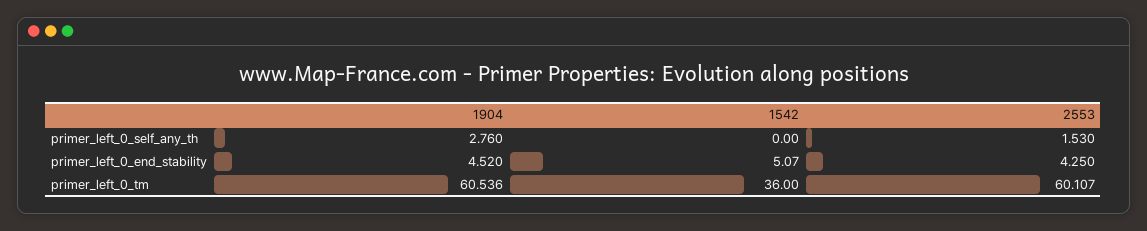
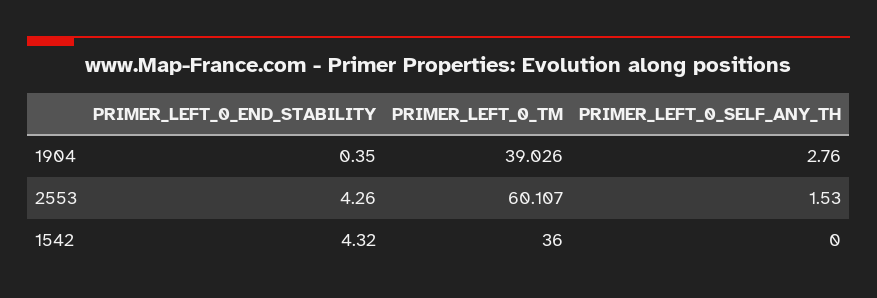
1904, primer_left_0_end_stability: 4.52 -> 0.35
1542, primer_left_0_end_stability: 5.07 -> 4.32
2553, primer_left_0_end_stability: 4.25 -> 4.26
1904, primer_left_0_tm: 60.536 -> 39.026

